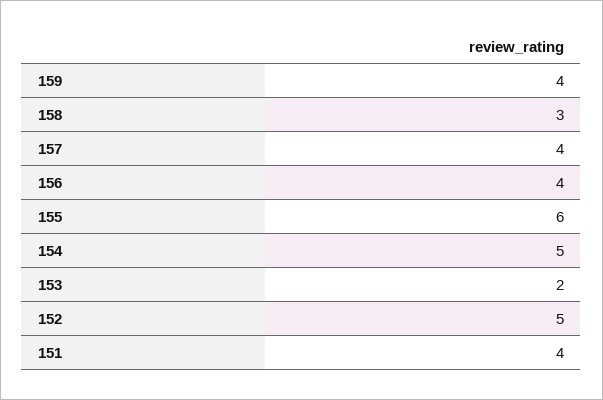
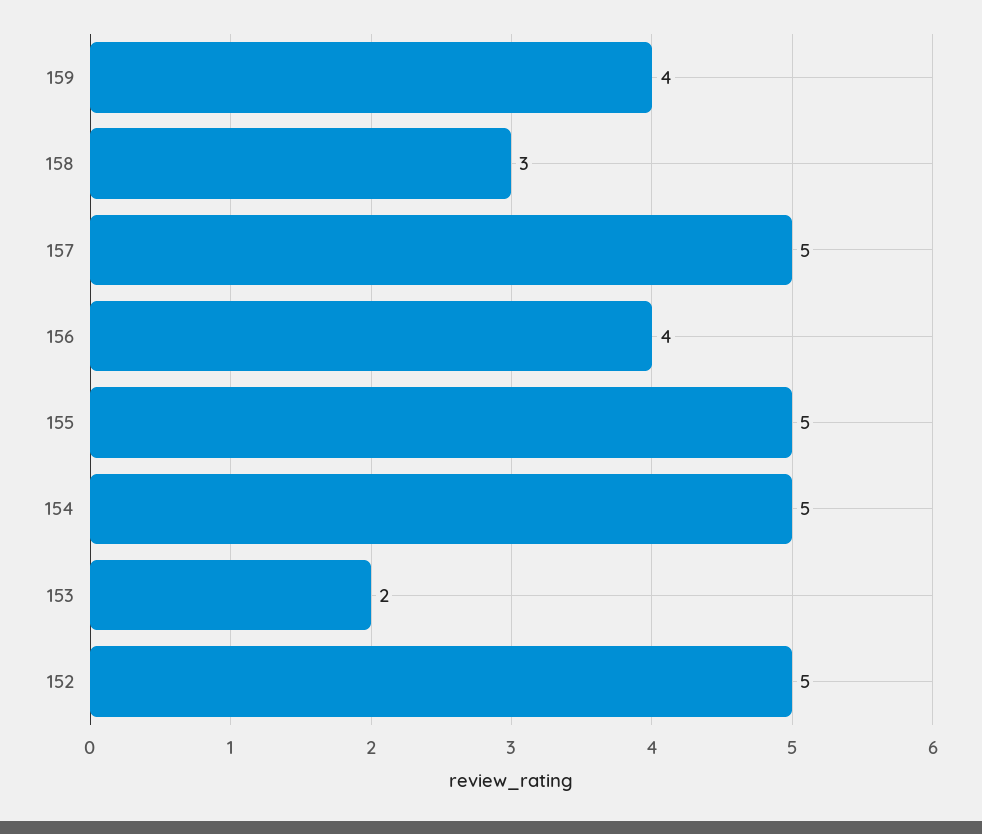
157: 4 -> 5
155: 6 -> 5
151: 4 -> none

